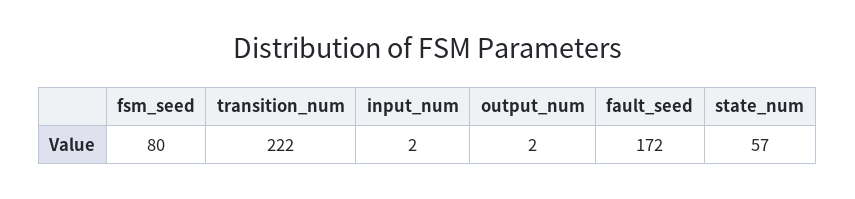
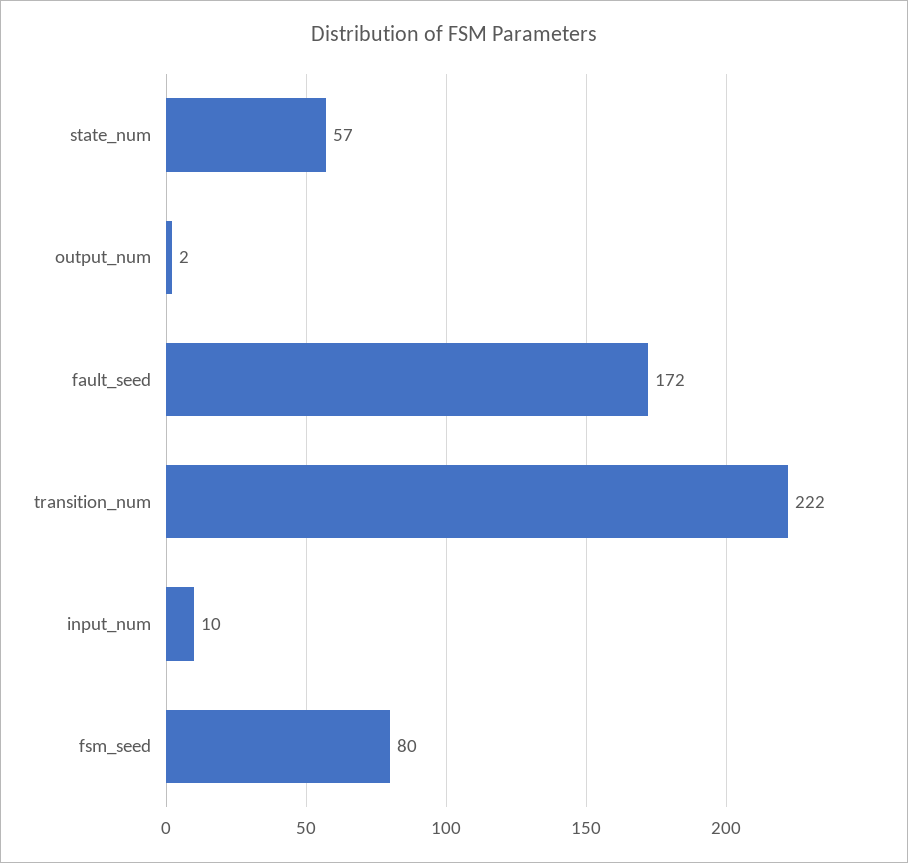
input_num: 2 -> 10

